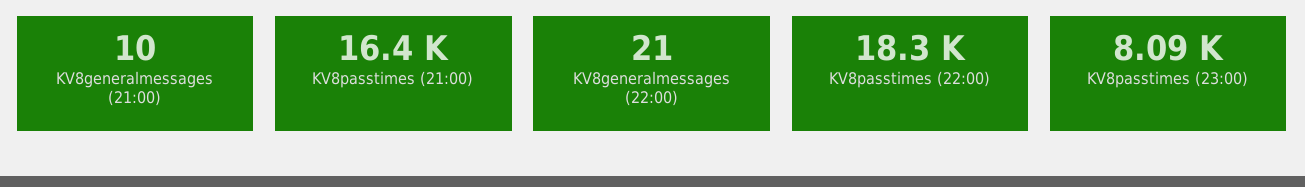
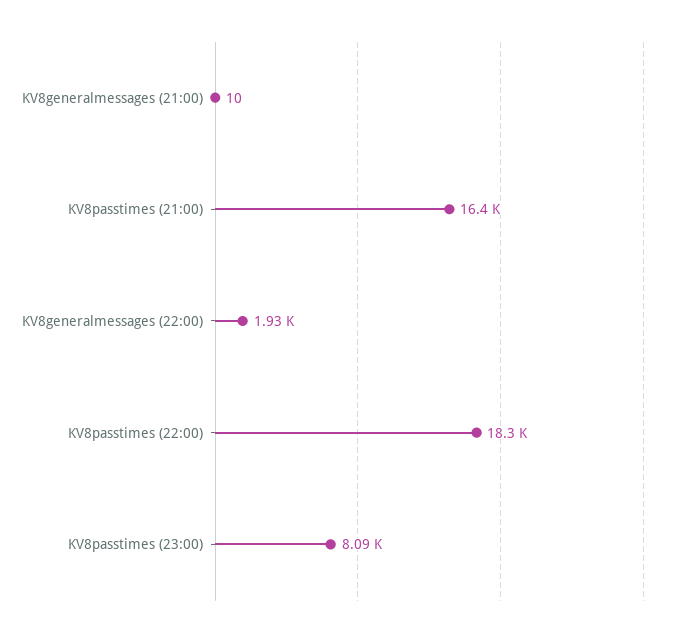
KV8generalmessages (22:00): 21 -> 1930

